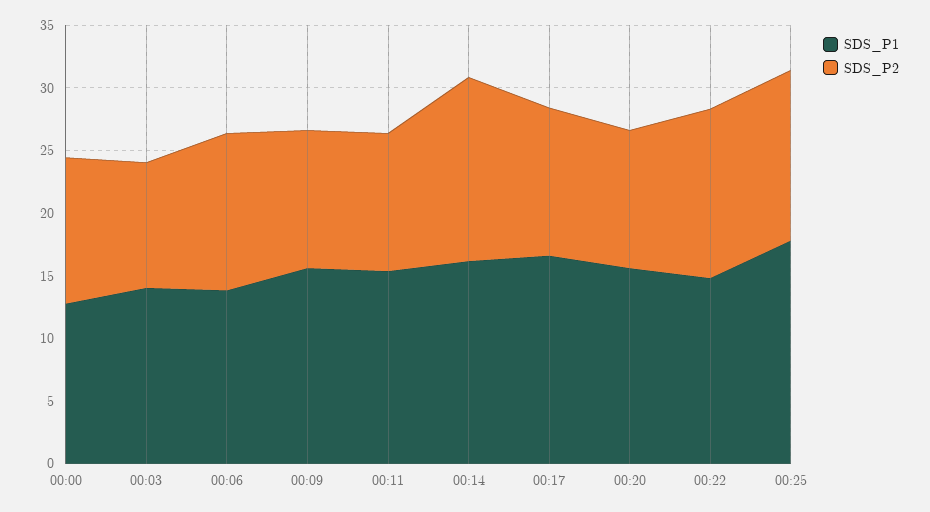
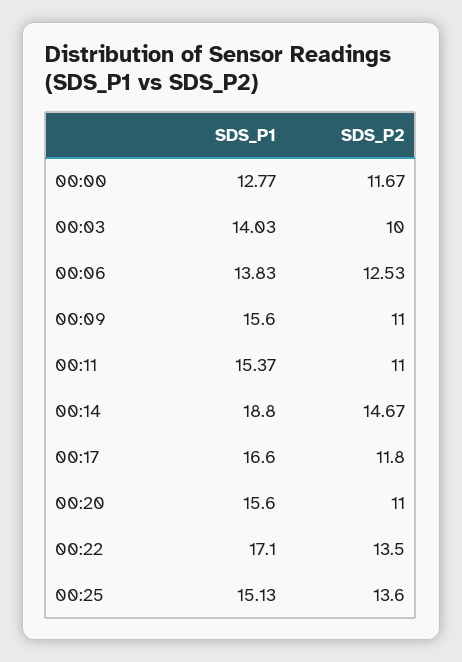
SDS_P1, 00:14: 16 -> 18.8
SDS_P1, 00:22: 15 -> 17.1
SDS_P1, 00:25: 18 -> 15.13

